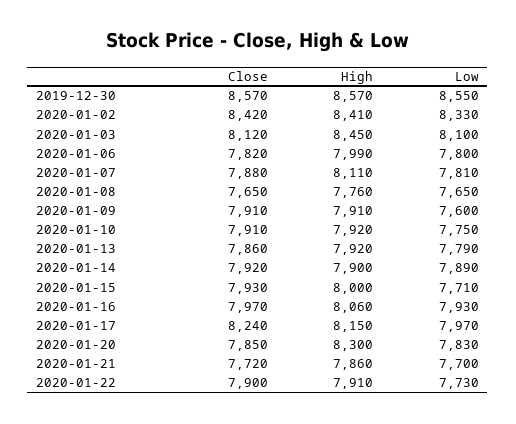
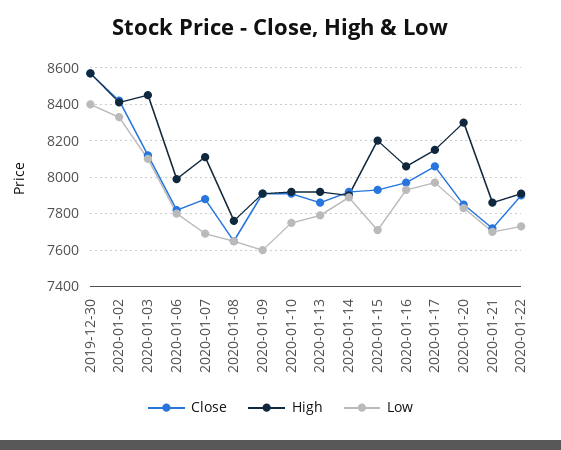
Low, 2019-12-30: 8550 -> 8400
Low, 2020-01-07: 7810 -> 7700
High, 2020-01-15: 8000 -> 8200
Close, 2020-01-17: 8240 -> 8050

